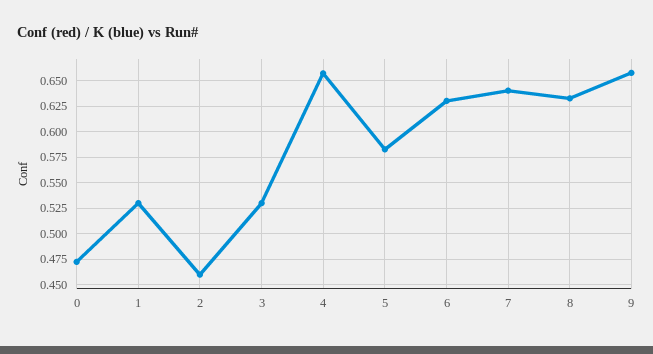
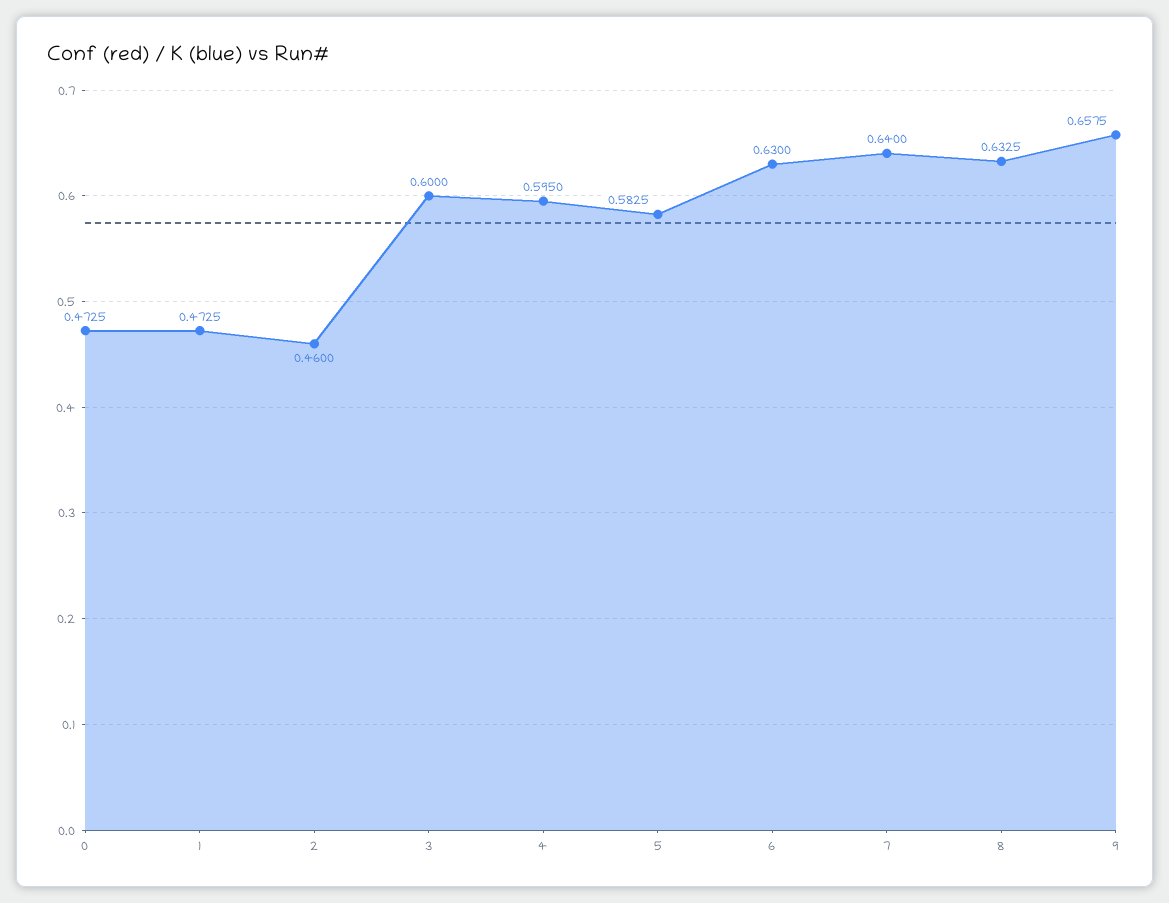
1: 0.525 -> 0.4725
3: 0.525 -> 0.6
4: 0.65 -> 0.595

